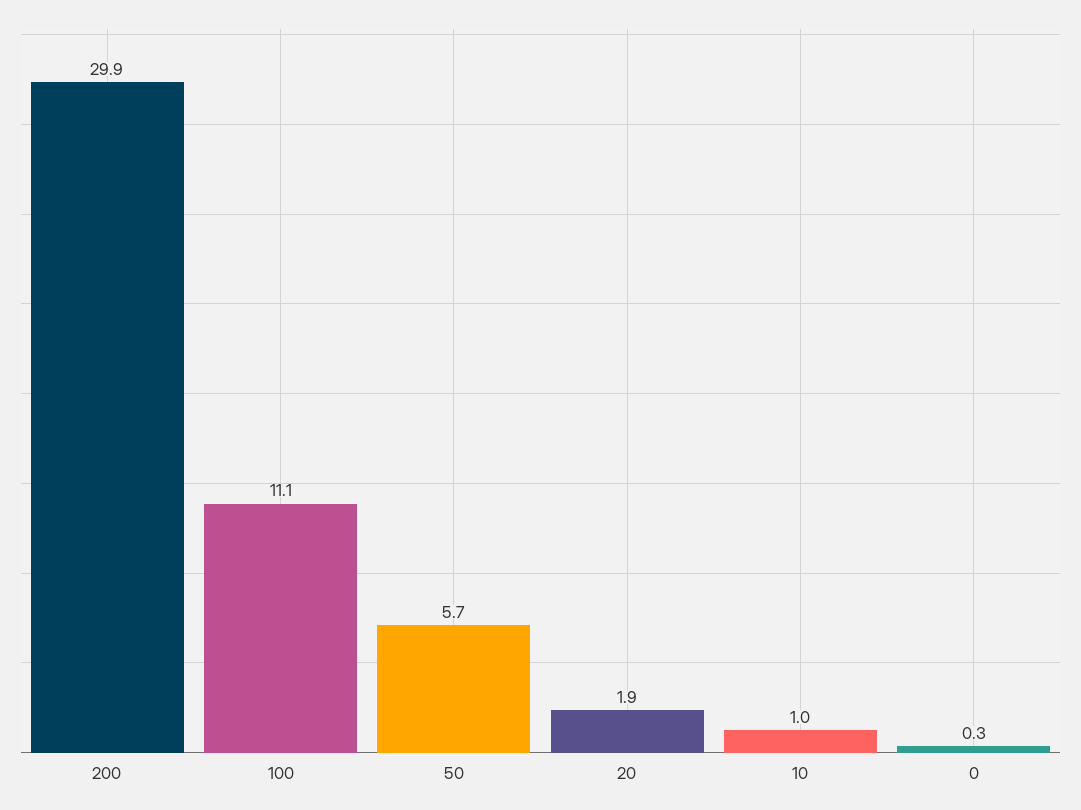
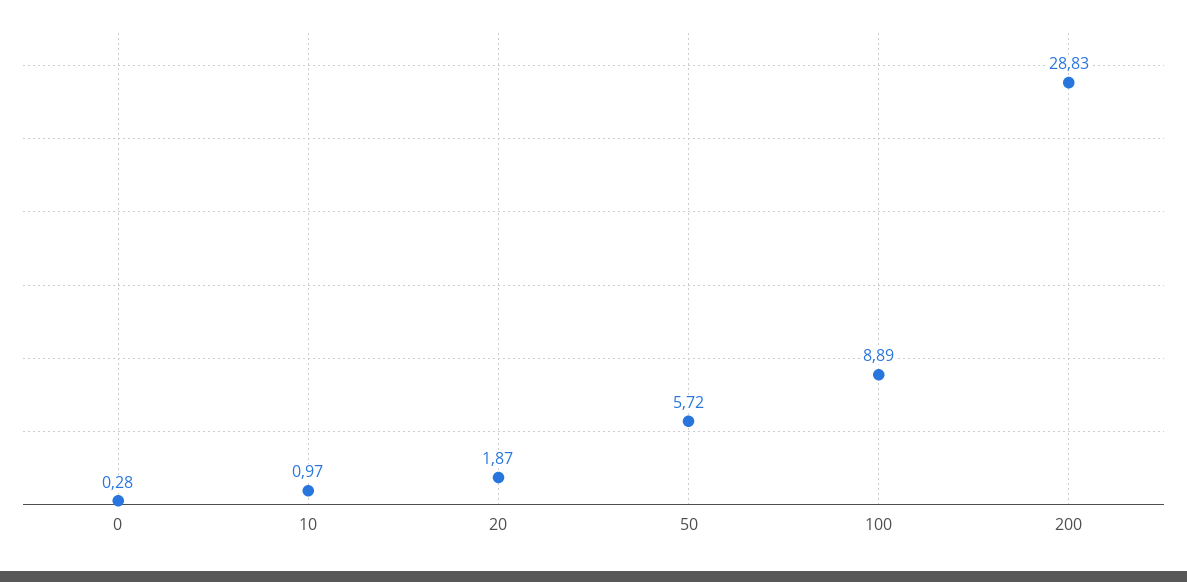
200: 29.9 -> 28.83
100: 11.1 -> 8.89

